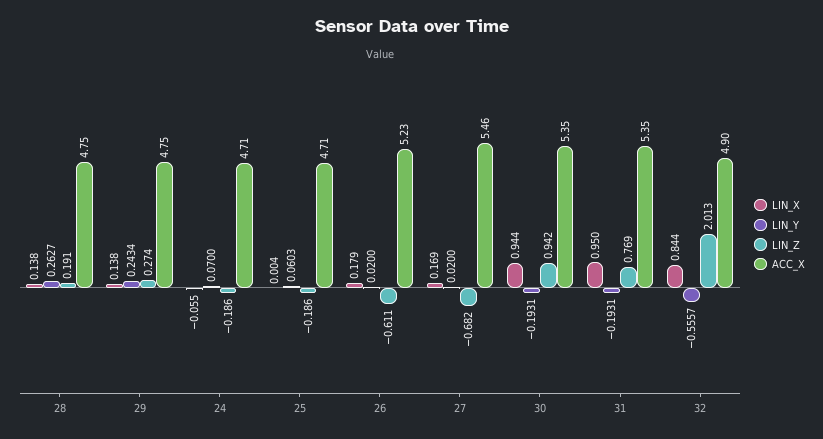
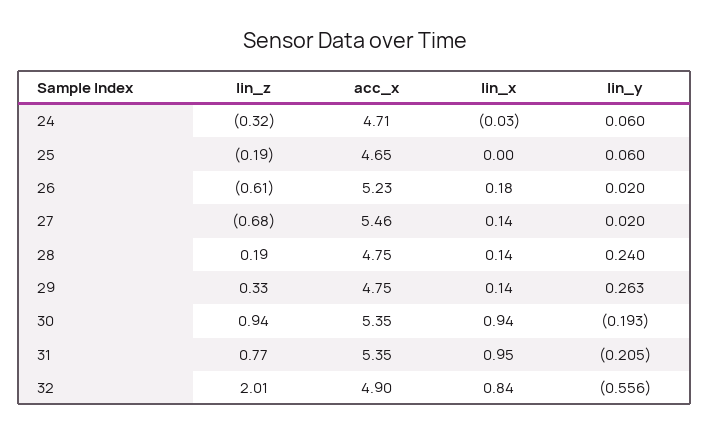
LIN_Y, 28: 0.2627 -> 0.24
LIN_Y, 29: 0.2434 -> 0.263
LIN_Z, 29: 0.274 -> 0.33
LIN_X, 24: -0.055 -> -0.03
LIN_Y, 24: 0.07 -> 0.06
LIN_Z, 24: -0.186 -> -0.32
ACC_X, 25: 4.71 -> 4.65
LIN_X, 27: 0.169 -> 0.14
LIN_Y, 31: -0.1931 -> -0.205

